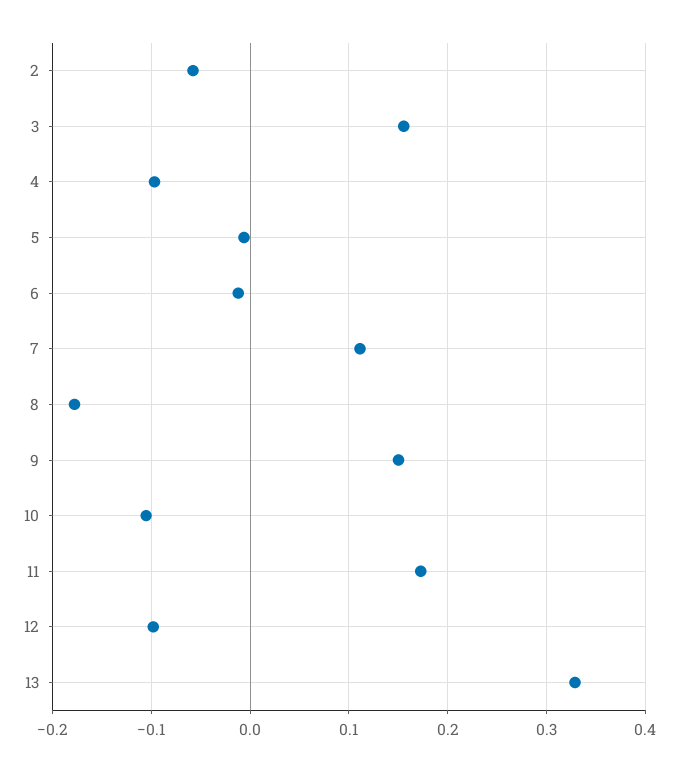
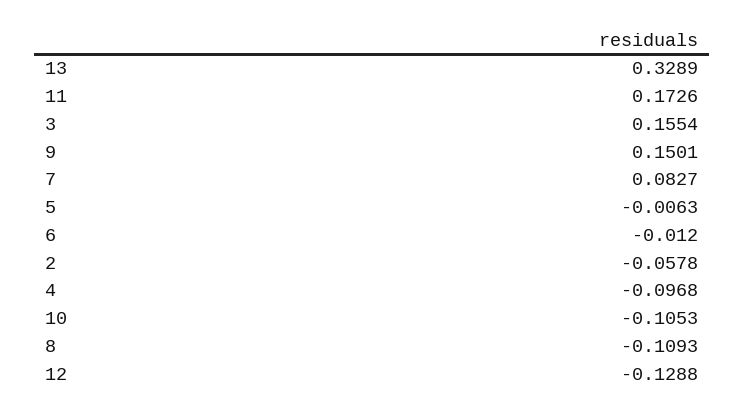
7: 0.11 -> 0.0827
8: -0.18 -> -0.1093
12: -0.1 -> -0.1288

